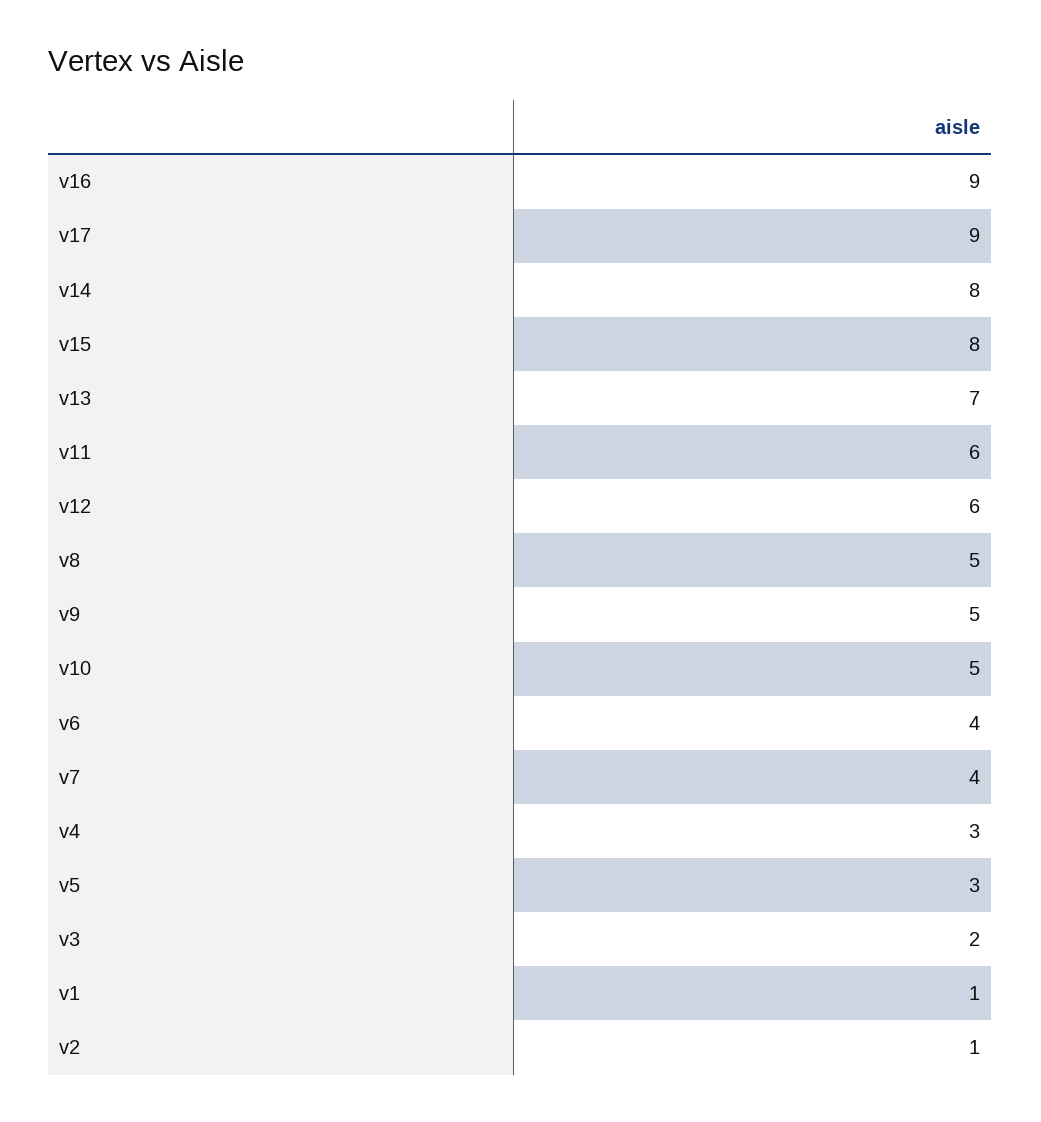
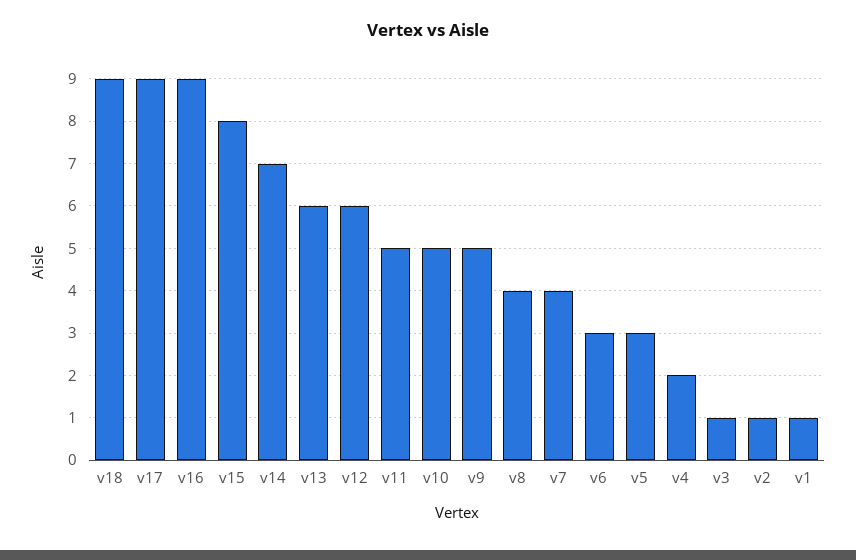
v14: 8 -> 7
v13: 7 -> 6
v11: 6 -> 5
v8: 5 -> 4
v6: 4 -> 3
v4: 3 -> 2
v3: 2 -> 1
v18: none -> 9

